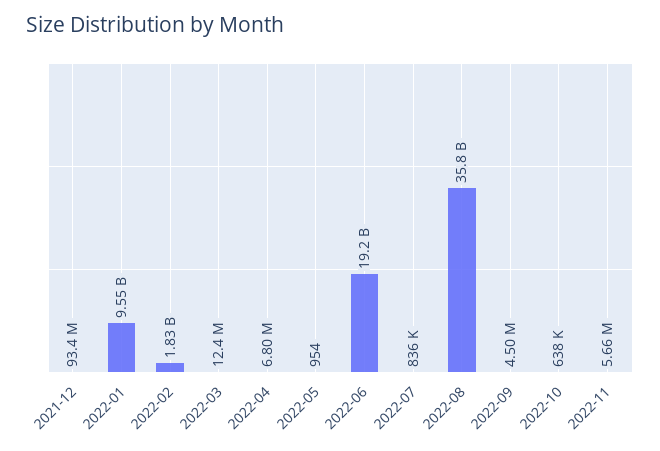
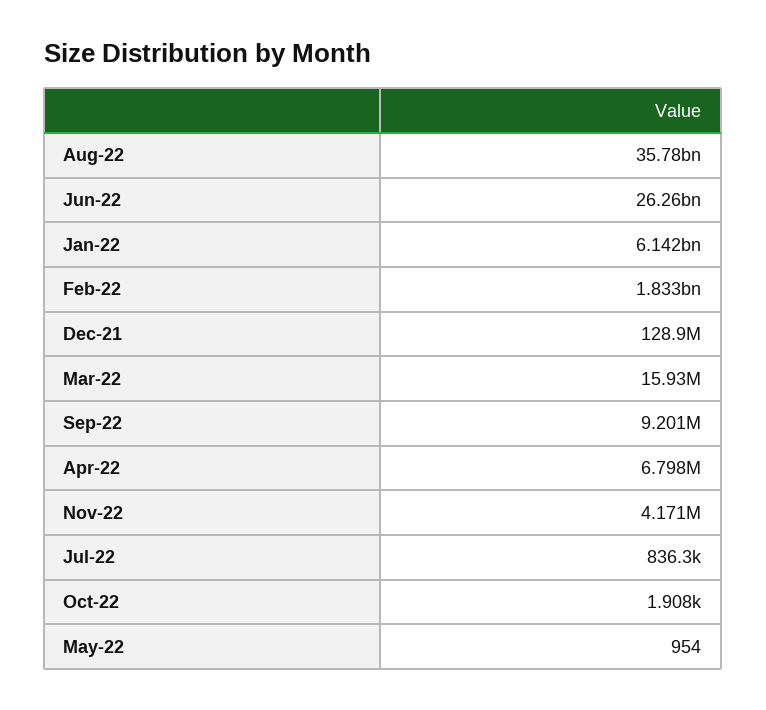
2021-12: 93400000 -> 128900000
2022-01: 9550000000 -> 6142000000
2022-03: 12400000 -> 15930000
2022-06: 19200000000 -> 26260000000
2022-09: 4500000 -> 9201000
2022-10: 638000 -> 1908
2022-11: 5660000 -> 4171000

